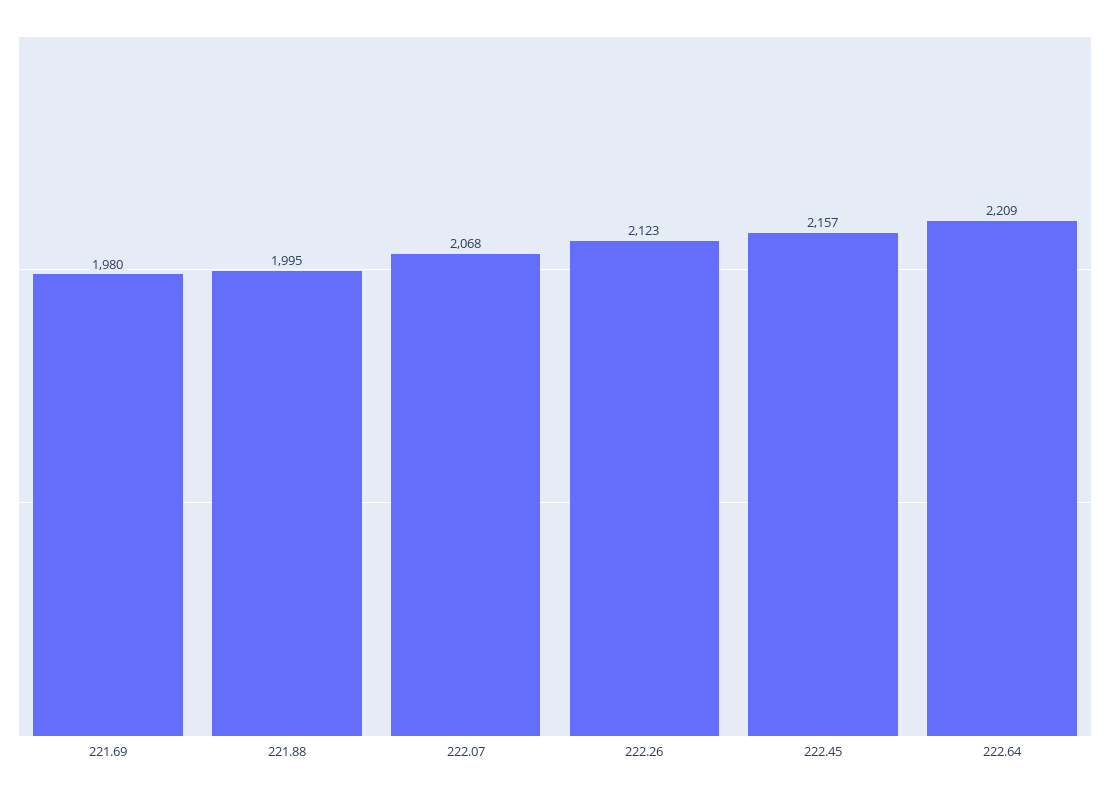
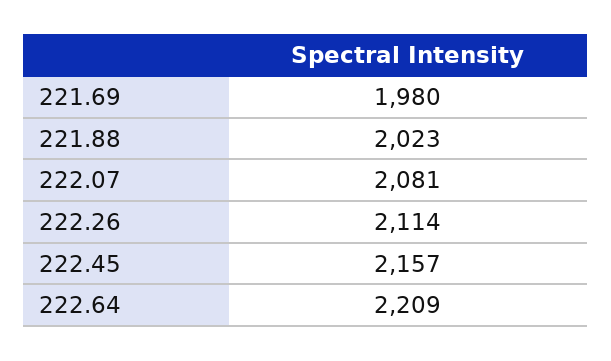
221.88: 1995 -> 2023
222.07: 2068 -> 2081
222.26: 2123 -> 2114

